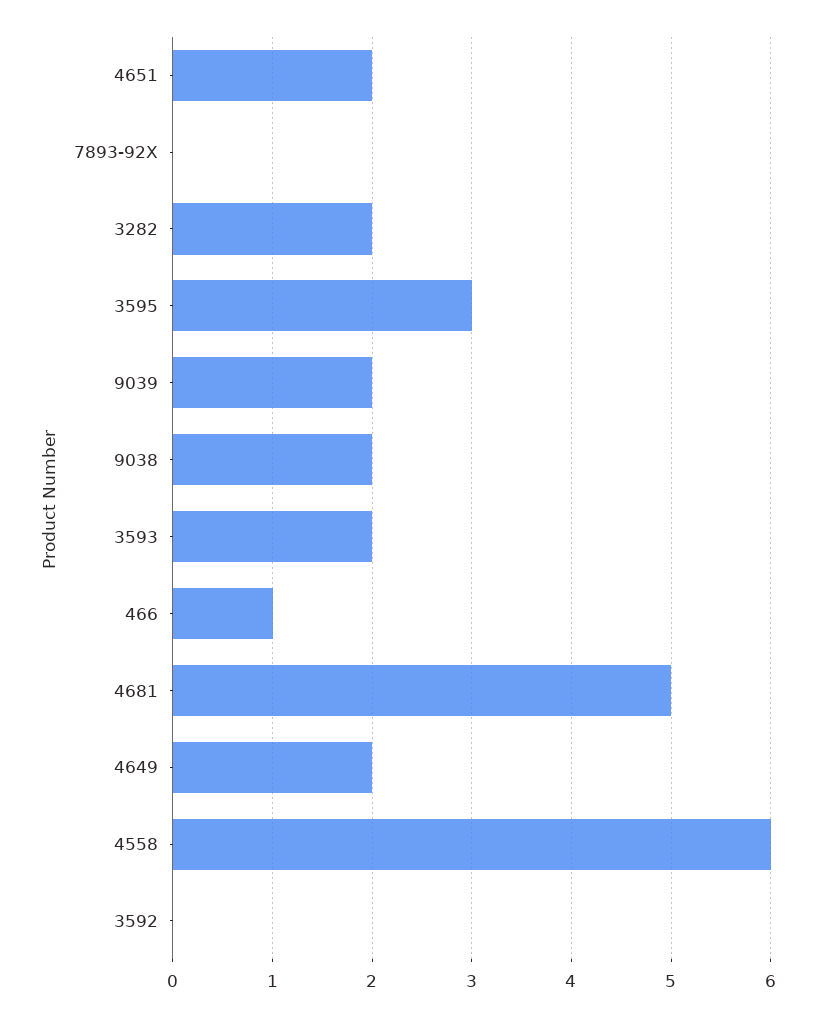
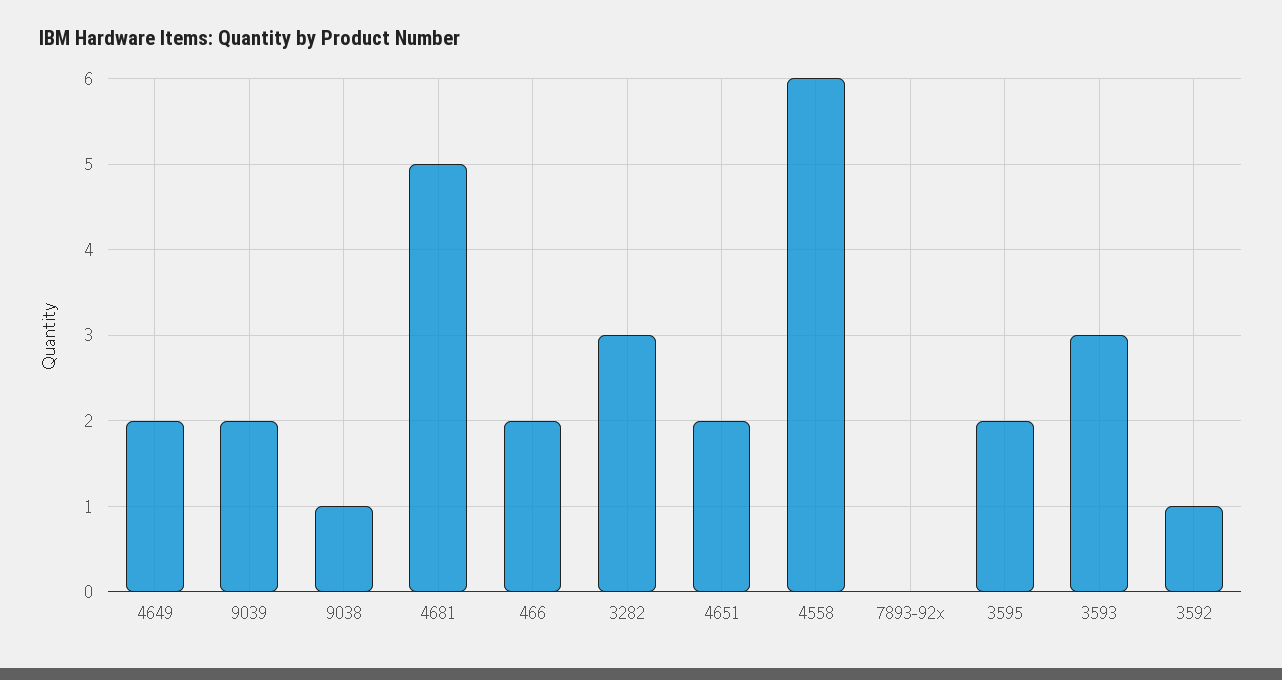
3282: 2 -> 3
3595: 3 -> 2
9038: 2 -> 1
3593: 2 -> 3
466: 1 -> 2
3592: 0 -> 1

